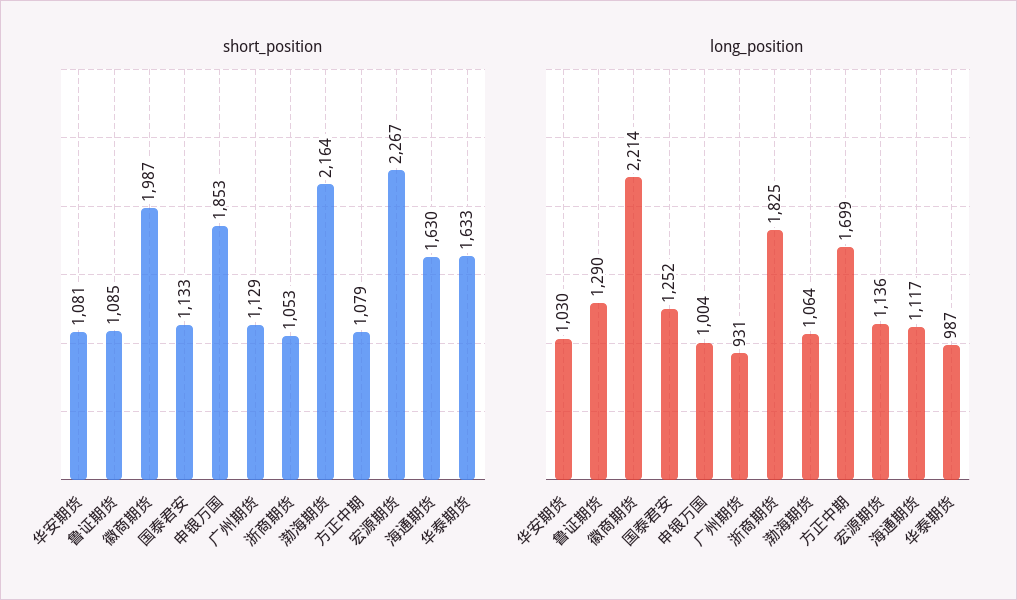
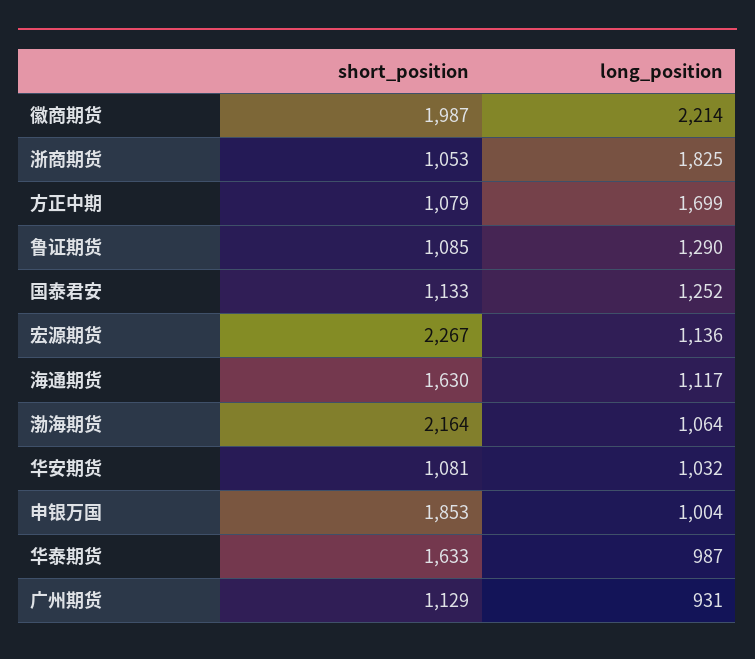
long_position, 华安期货: 1030 -> 1032

